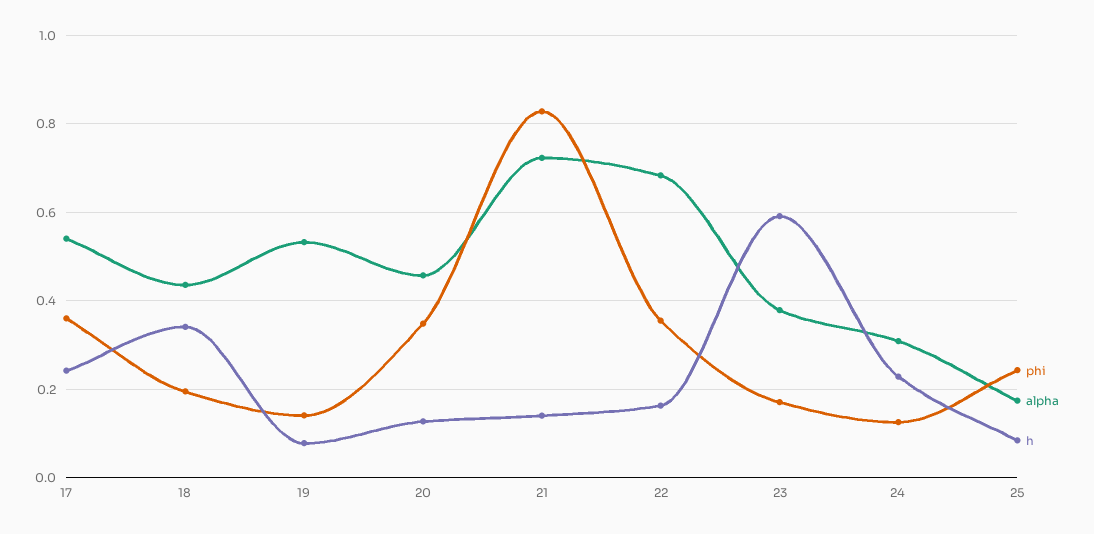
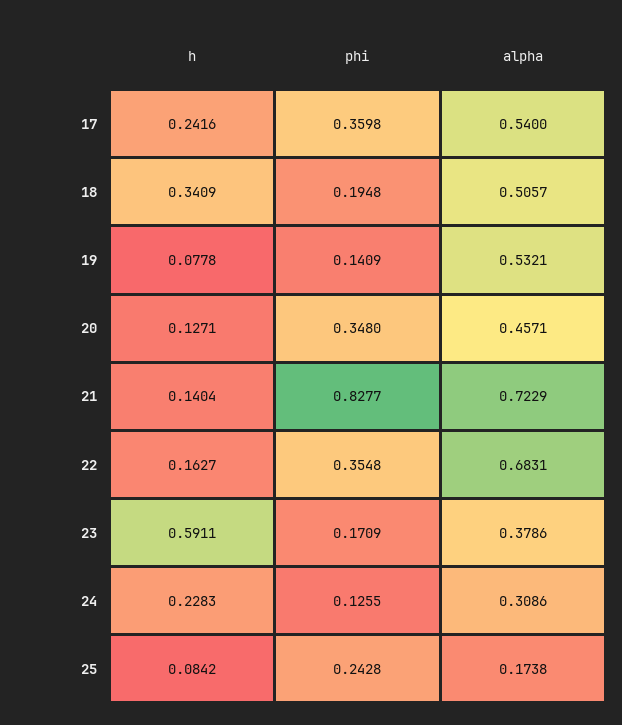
alpha, 18: 0.44 -> 0.5057

